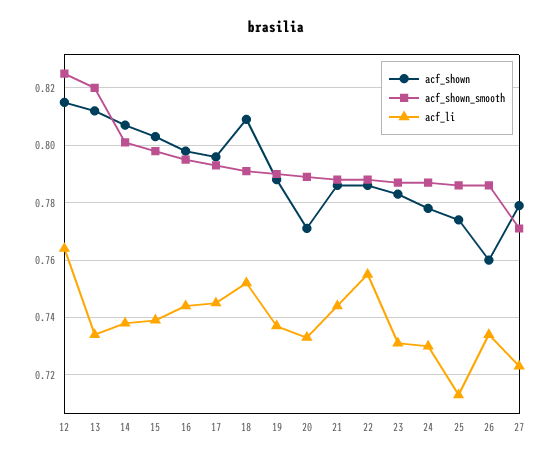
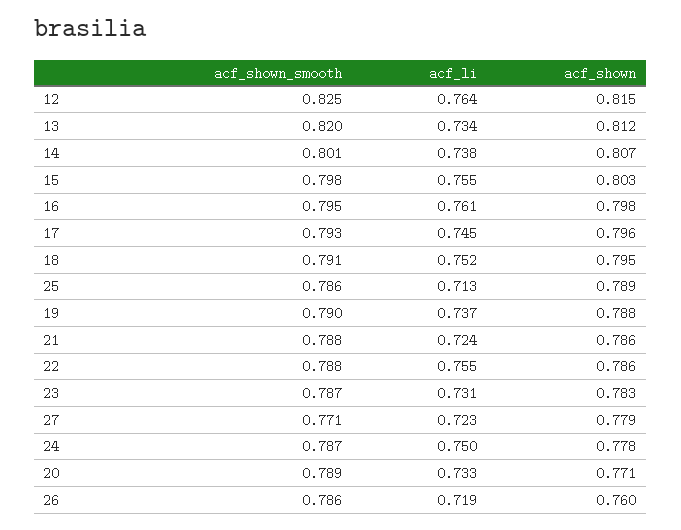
acf_li, 15: 0.74 -> 0.755
acf_li, 16: 0.745 -> 0.761
acf_shown, 18: 0.81 -> 0.795
acf_li, 21: 0.745 -> 0.724
acf_li, 24: 0.73 -> 0.75
acf_shown, 25: 0.775 -> 0.789
acf_li, 26: 0.735 -> 0.719

